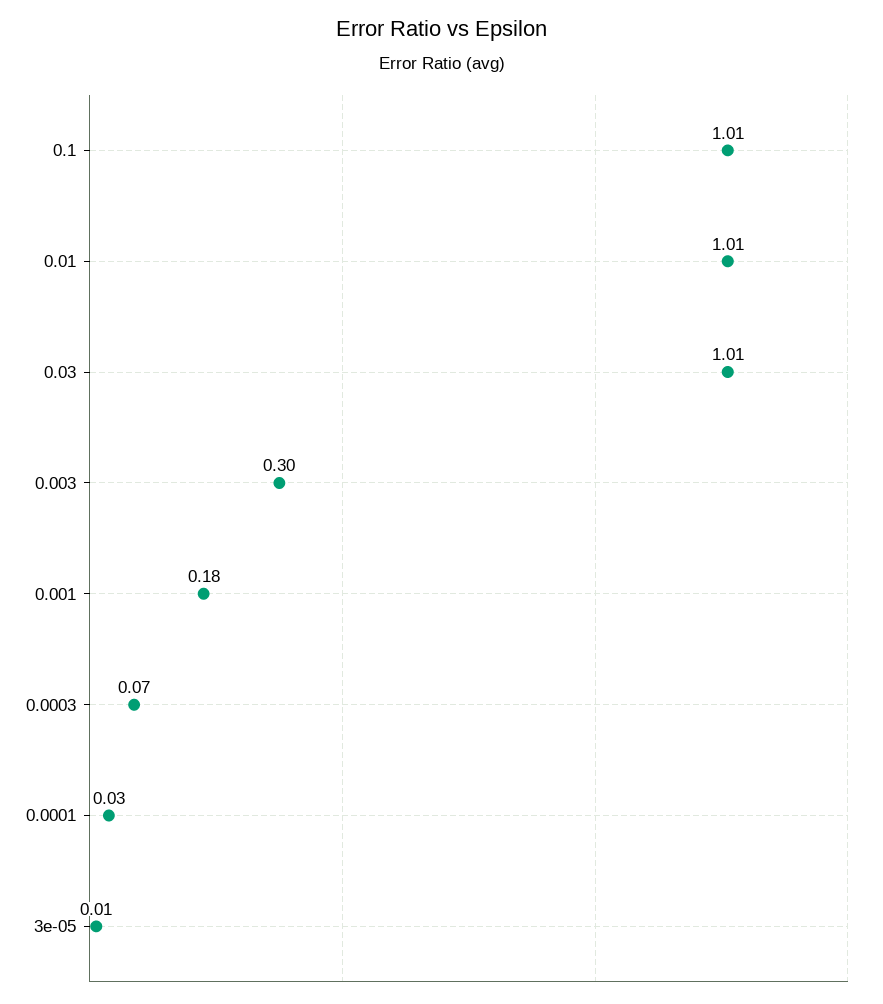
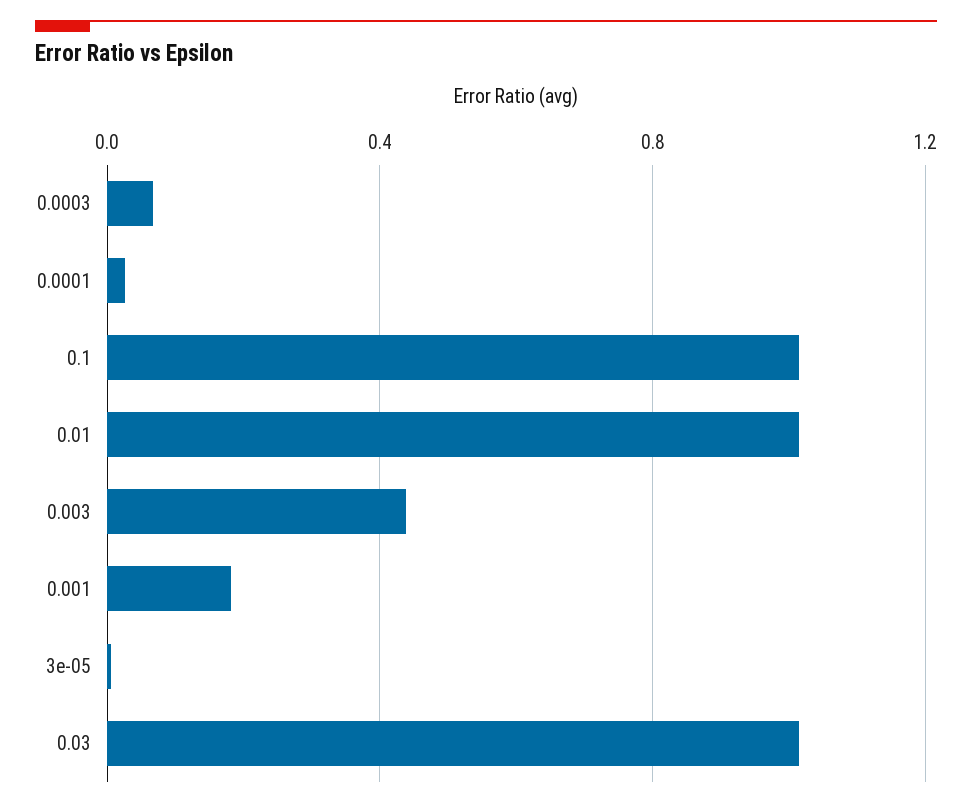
0.003: 0.3 -> 0.45

